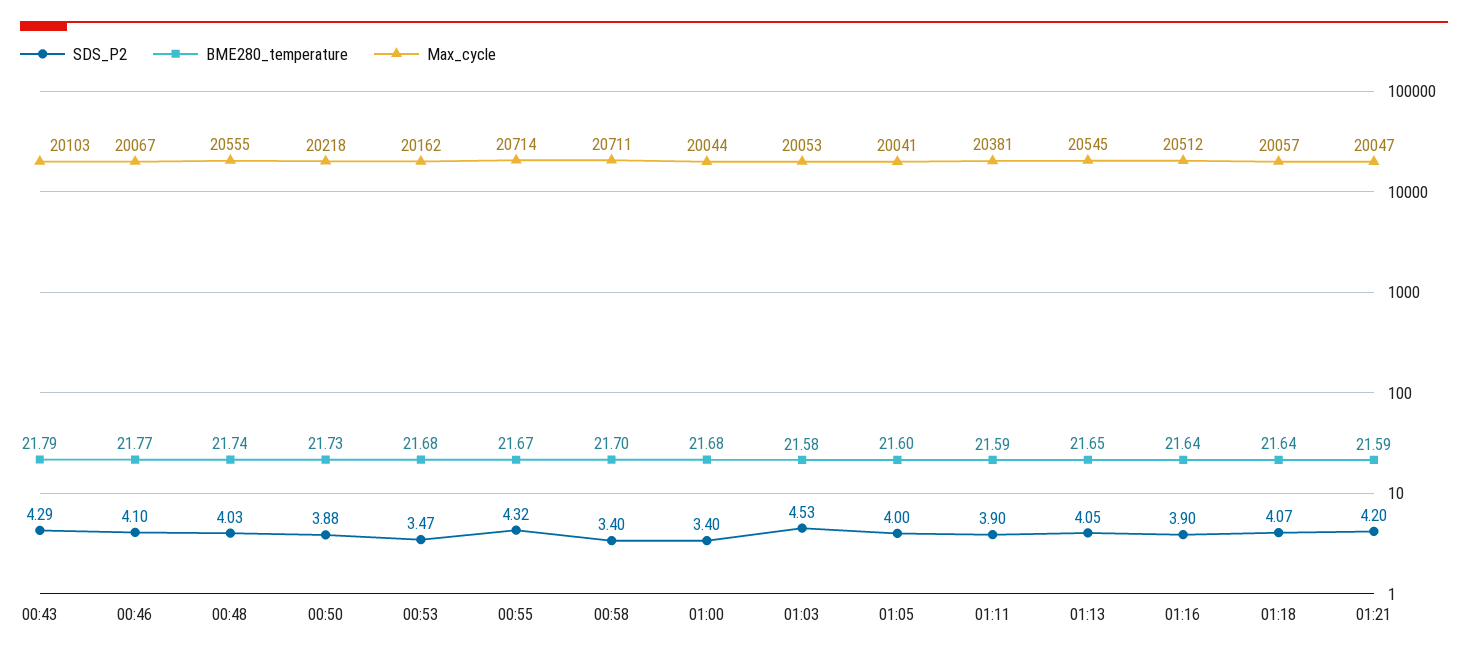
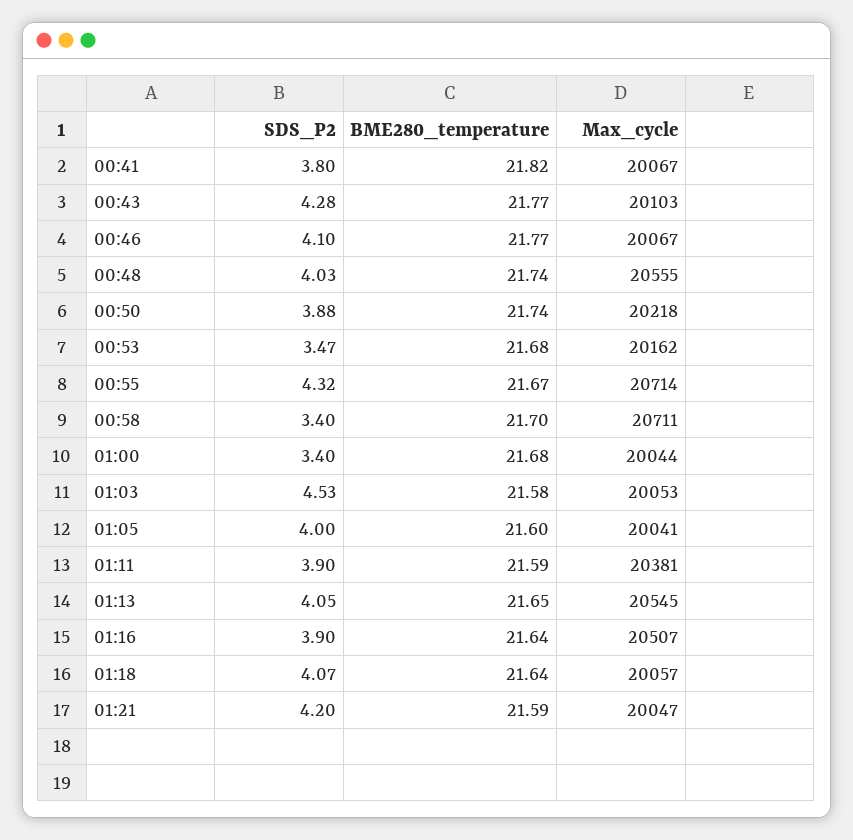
SDS_P2, 00:43: 4.29 -> 4.28
BME280_temperature, 00:43: 21.79 -> 21.77
BME280_temperature, 00:50: 21.73 -> 21.74
Max_cycle, 01:16: 20512 -> 20507
SDS_P2, 00:41: none -> 3.8
BME280_temperature, 00:41: none -> 21.82
Max_cycle, 00:41: none -> 20067

